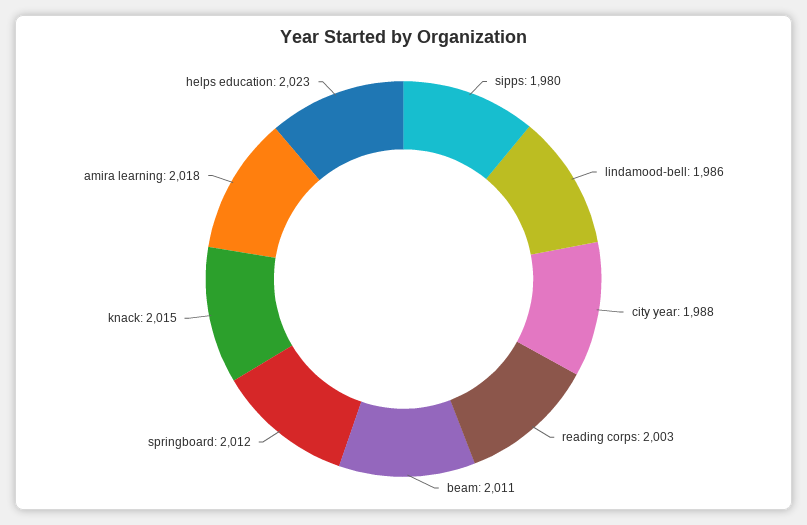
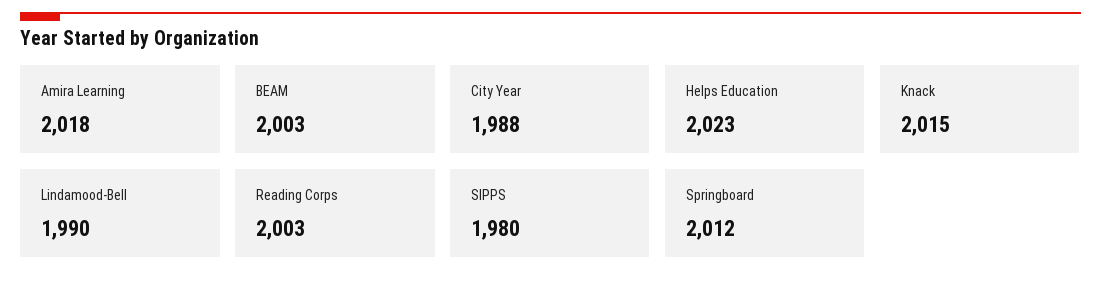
lindamood-bell: 1986 -> 1990
beam: 2011 -> 2003

